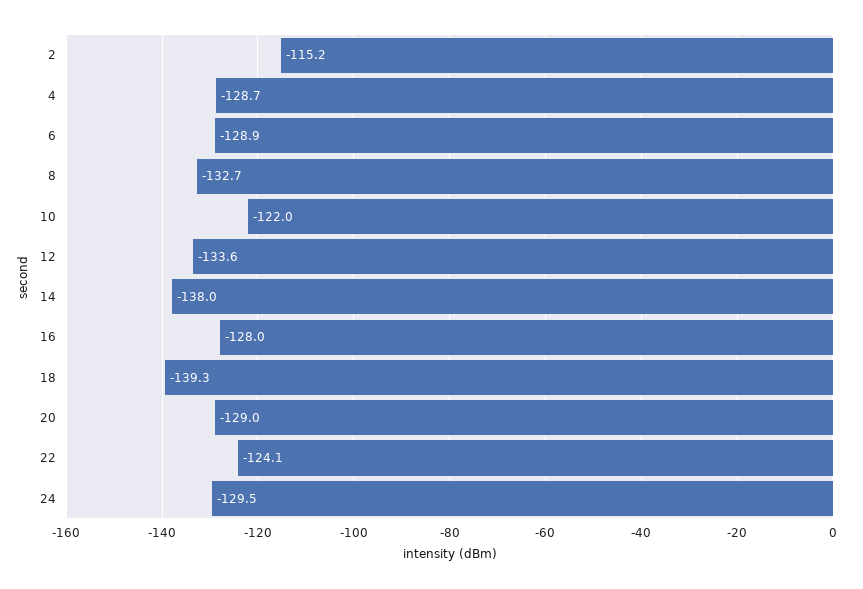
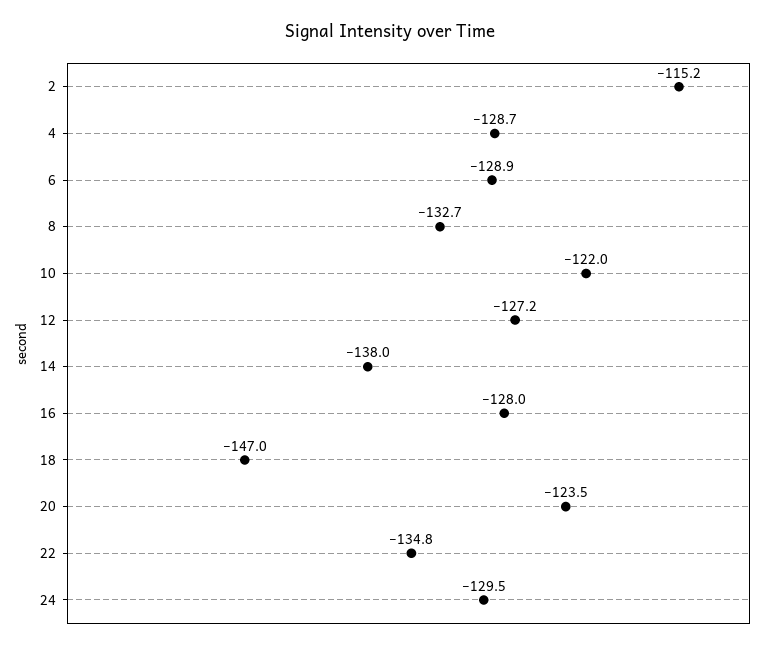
12: -133.6 -> -127.2
18: -139.3 -> -147
20: -129 -> -123.5
22: -124.1 -> -134.8

